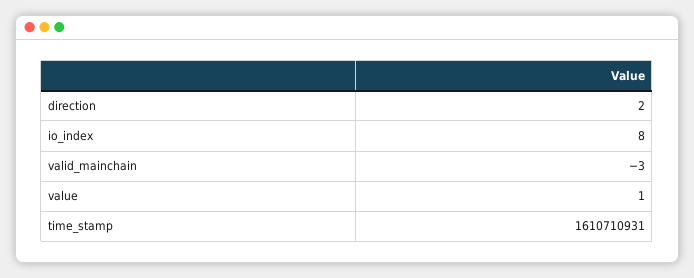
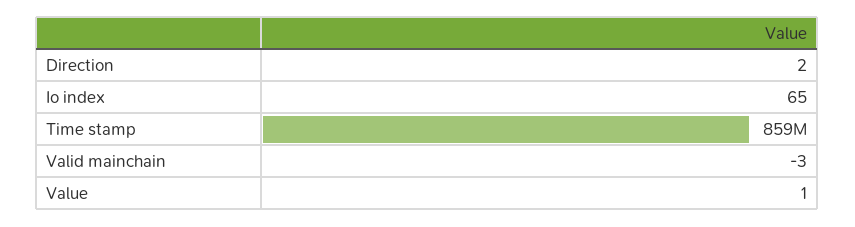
io_index: 8 -> 65
time_stamp: 1610710931 -> 859000000

